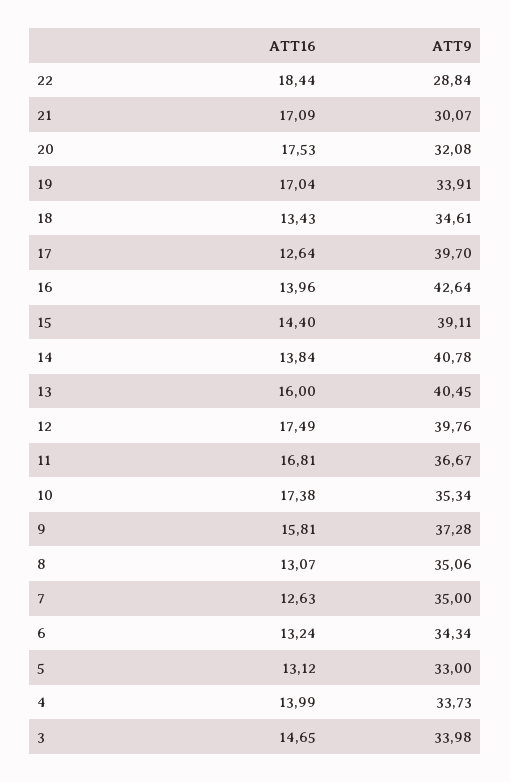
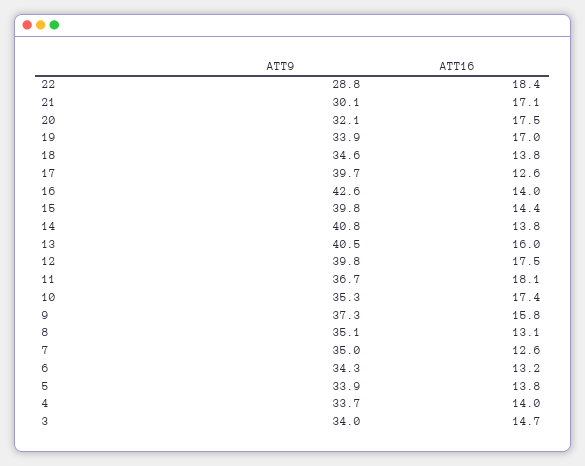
ATT16, 18: 13.43 -> 13.8
ATT9, 15: 39.11 -> 39.8
ATT16, 11: 16.81 -> 18.1
ATT16, 5: 13.12 -> 13.8
ATT9, 5: 33 -> 33.9

